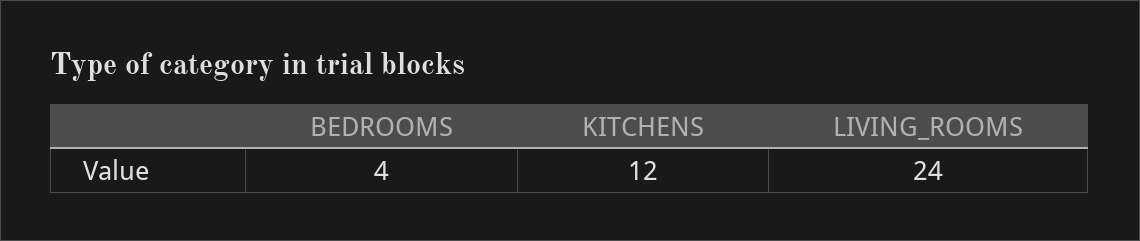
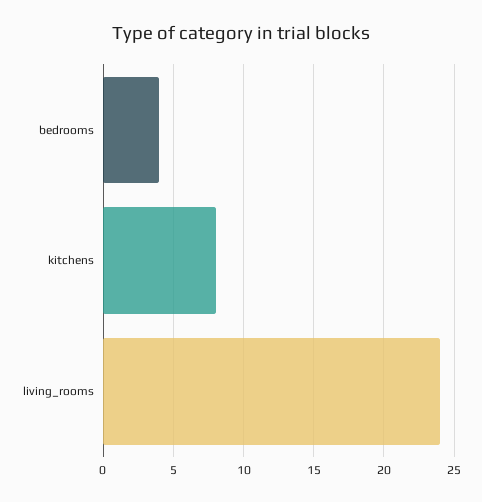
KITCHENS: 12 -> 8

